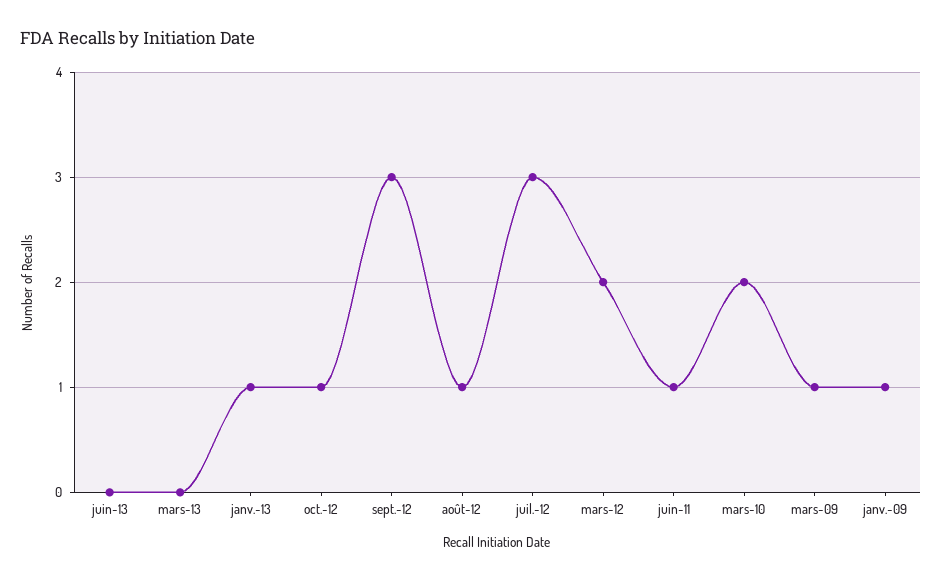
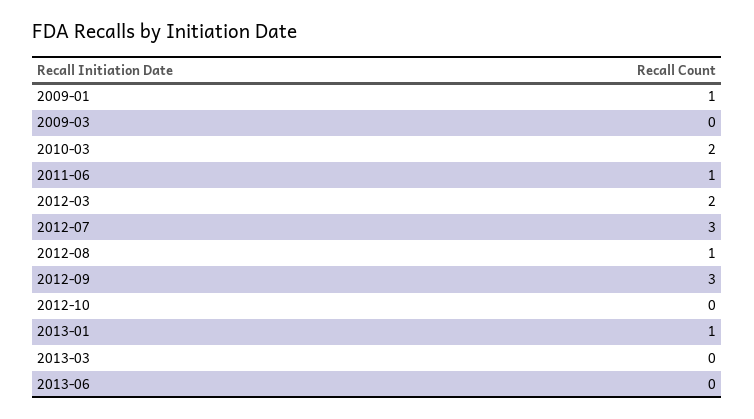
oct.-12: 1 -> 0
mars-09: 1 -> 0

